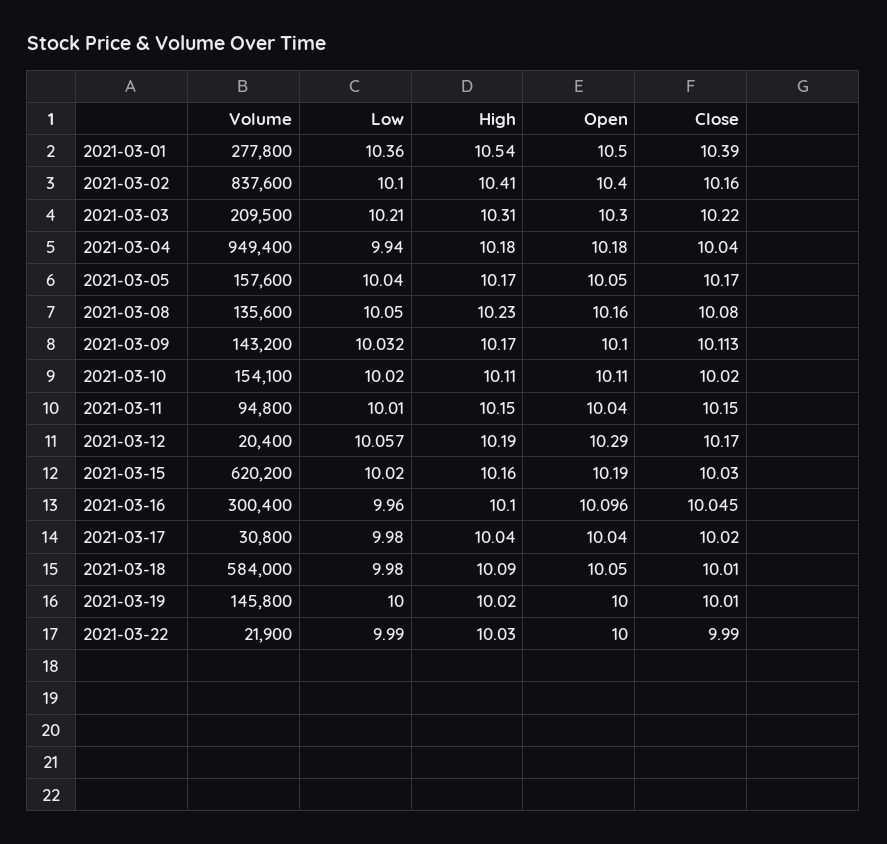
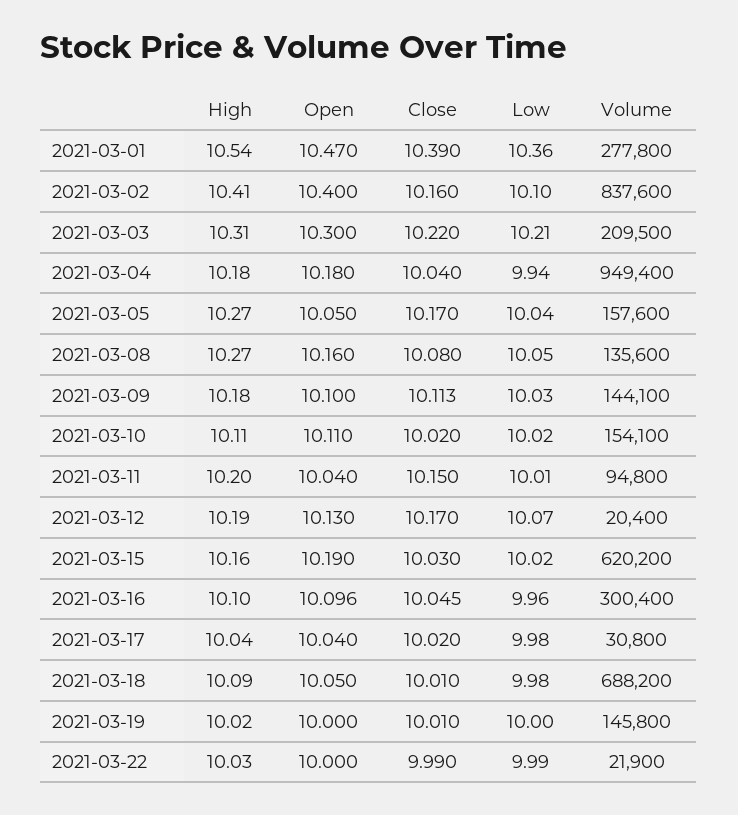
Open, 2021-03-01: 10.5 -> 10.47
High, 2021-03-05: 10.17 -> 10.27
High, 2021-03-08: 10.23 -> 10.27
Volume, 2021-03-09: 143200 -> 144100
Low, 2021-03-09: 10.032 -> 10.03
High, 2021-03-09: 10.17 -> 10.18
High, 2021-03-11: 10.15 -> 10.2
Low, 2021-03-12: 10.057 -> 10.07
Open, 2021-03-12: 10.29 -> 10.13
Volume, 2021-03-18: 584000 -> 688200

